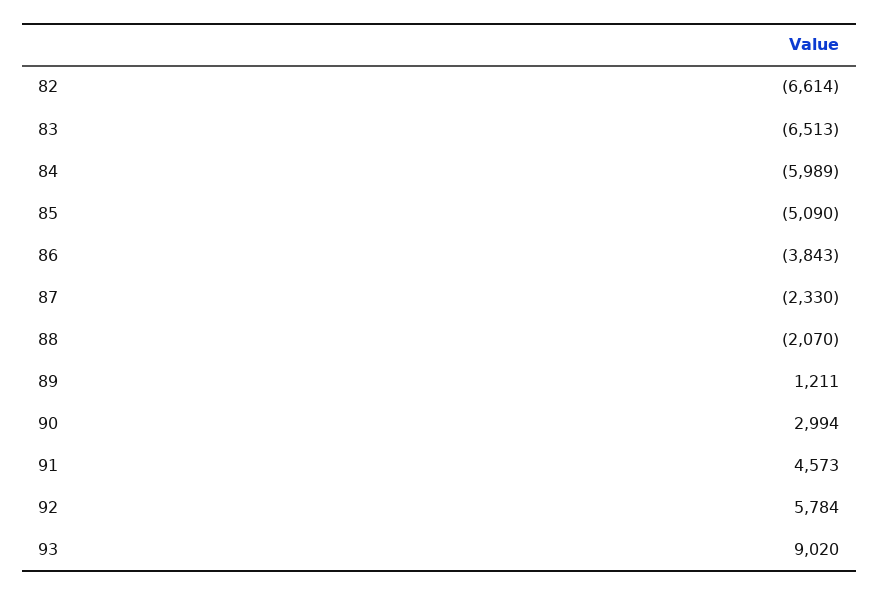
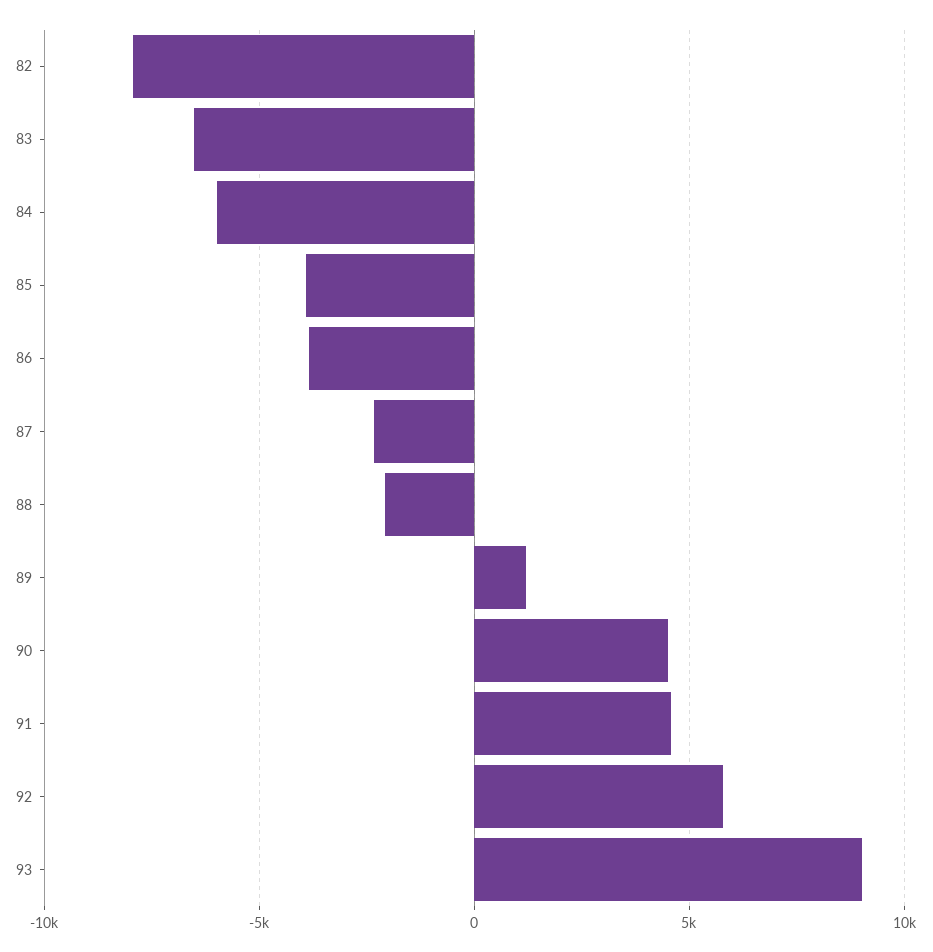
82: -6614 -> -8000
85: -5090 -> -4000
90: 2994 -> 4500

